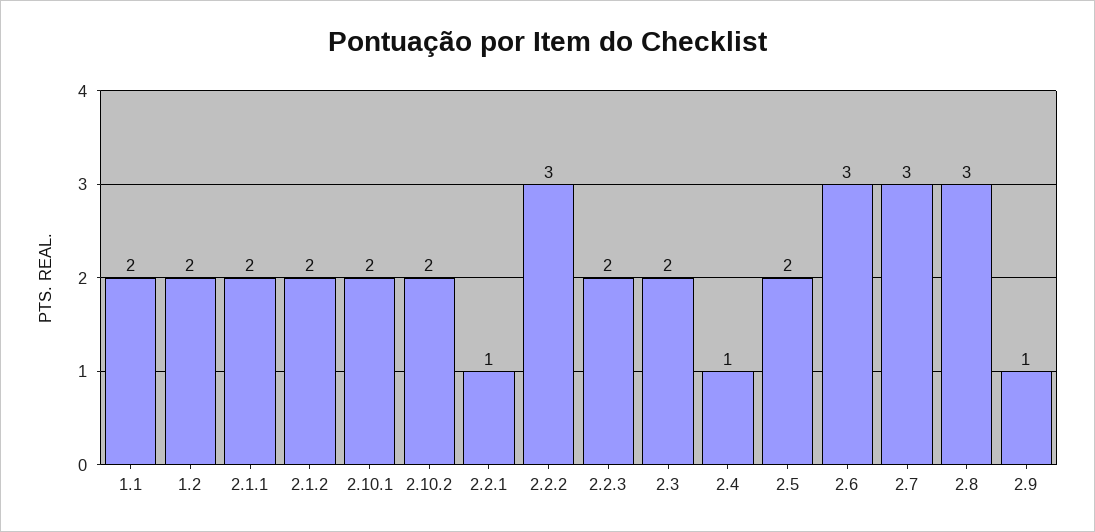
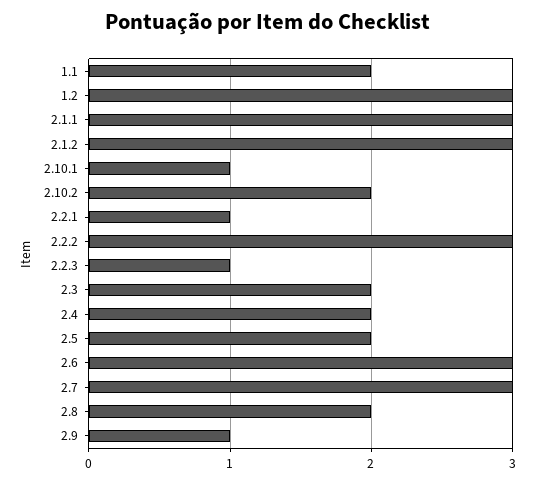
1.2: 2 -> 3
2.1.1: 2 -> 3
2.1.2: 2 -> 3
2.10.1: 2 -> 1
2.2.3: 2 -> 1
2.4: 1 -> 2
2.8: 3 -> 2

